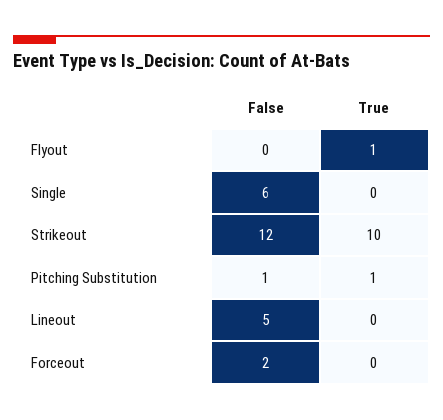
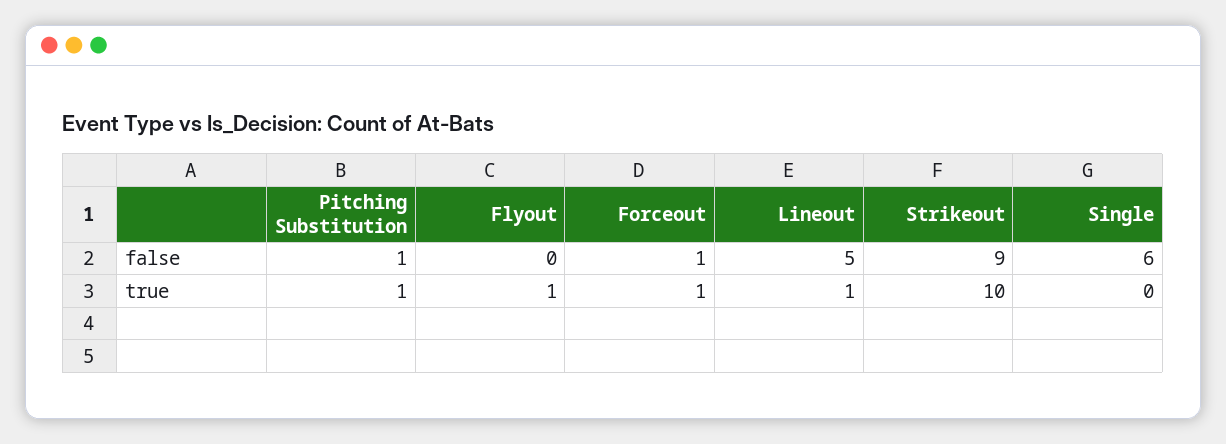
False, Strikeout: 12 -> 9
True, Lineout: 0 -> 1
False, Forceout: 2 -> 1
True, Forceout: 0 -> 1

